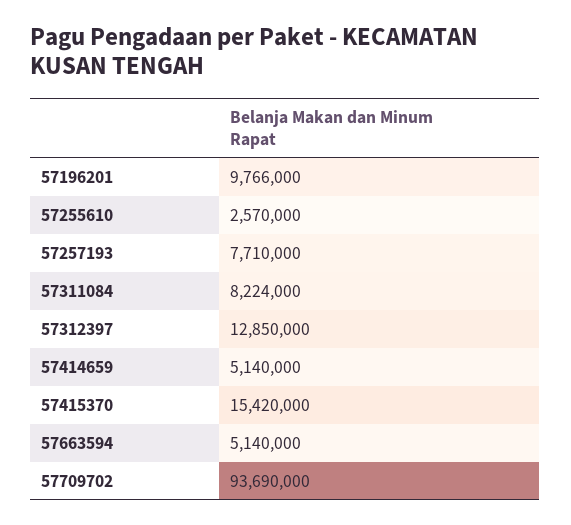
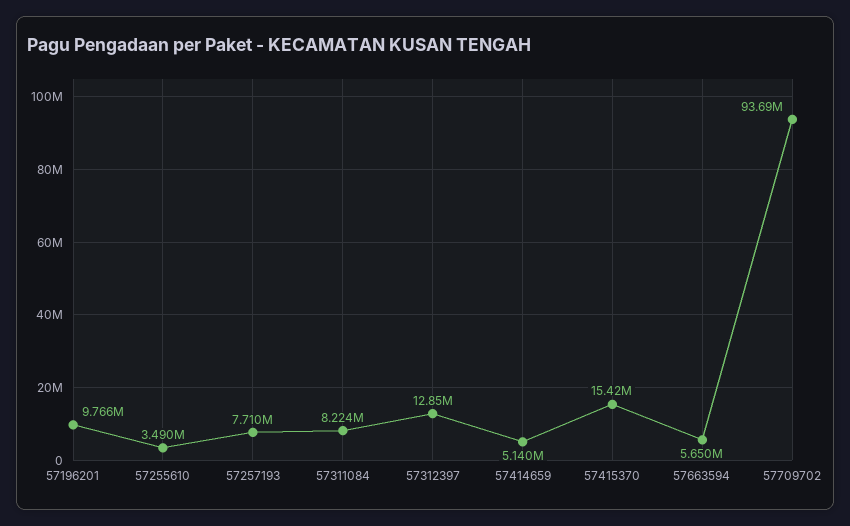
57255610: 2570000 -> 3490000
57663594: 5140000 -> 5650000

